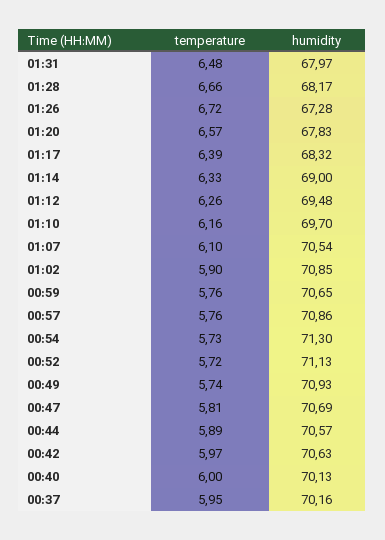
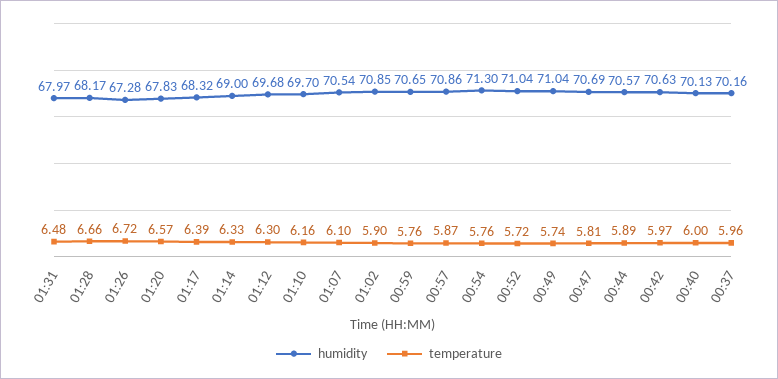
temperature, 01:12: 6.26 -> 6.3
humidity, 01:12: 69.48 -> 69.68
temperature, 00:57: 5.76 -> 5.87
temperature, 00:54: 5.73 -> 5.76
humidity, 00:52: 71.13 -> 71.04
humidity, 00:49: 70.93 -> 71.04
temperature, 00:37: 5.95 -> 5.96

